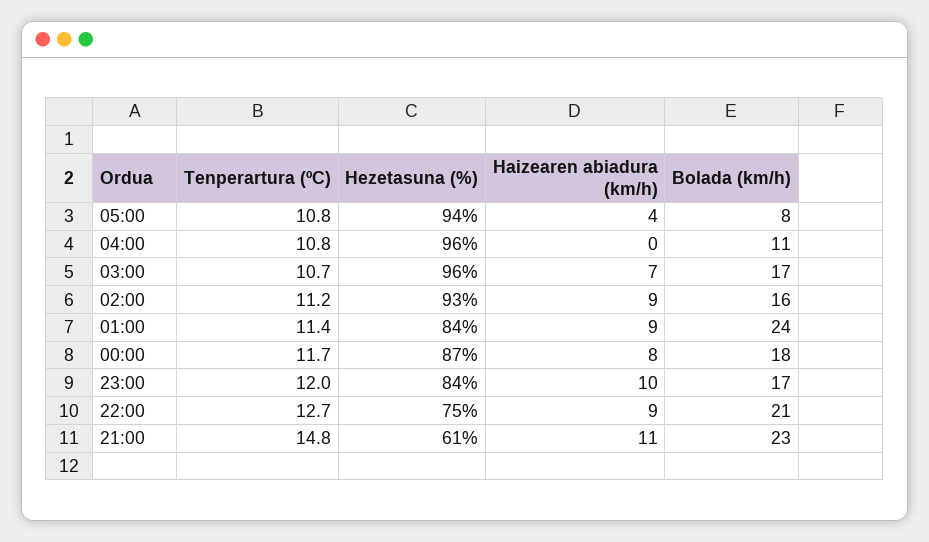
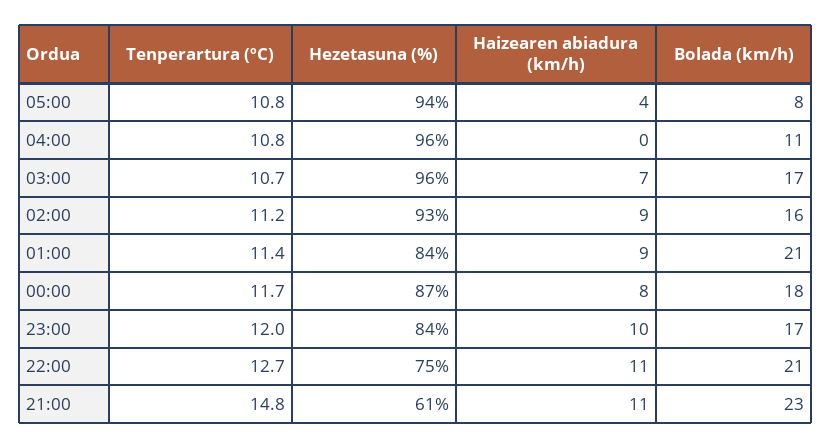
Bolada (km/h), 01:00: 24 -> 21
Haizearen abiadura (km/h), 22:00: 9 -> 11

